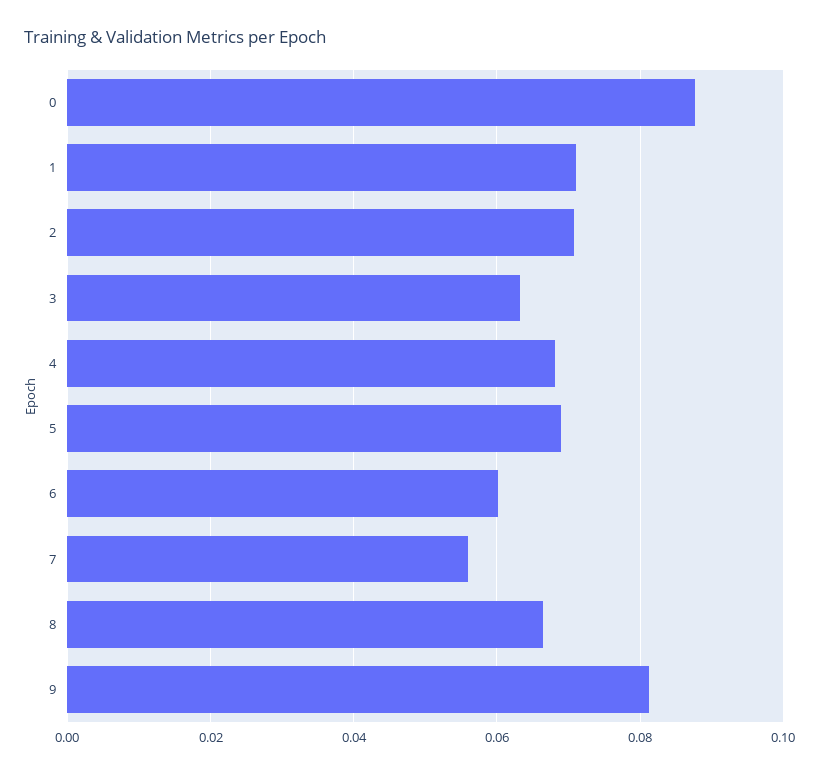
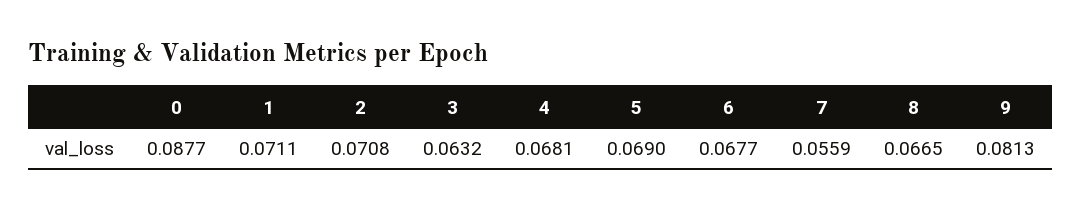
6: 0.06 -> 0.0677

